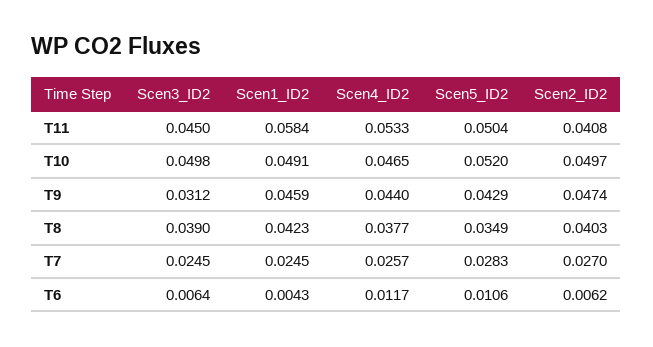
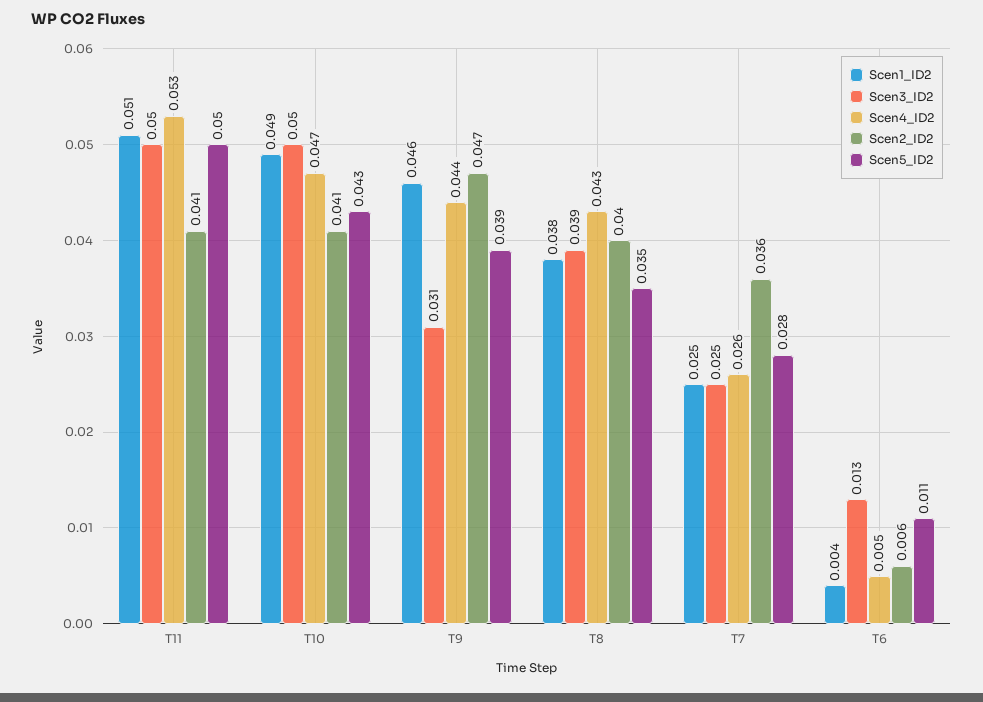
Scen3_ID2, T11: 0.045 -> 0.05
Scen1_ID2, T11: 0.0584 -> 0.051
Scen5_ID2, T10: 0.052 -> 0.043
Scen2_ID2, T10: 0.0497 -> 0.041
Scen5_ID2, T9: 0.0429 -> 0.039
Scen1_ID2, T8: 0.0423 -> 0.038
Scen4_ID2, T8: 0.0377 -> 0.043
Scen2_ID2, T7: 0.027 -> 0.036
Scen3_ID2, T6: 0.0064 -> 0.013
Scen4_ID2, T6: 0.0117 -> 0.005

